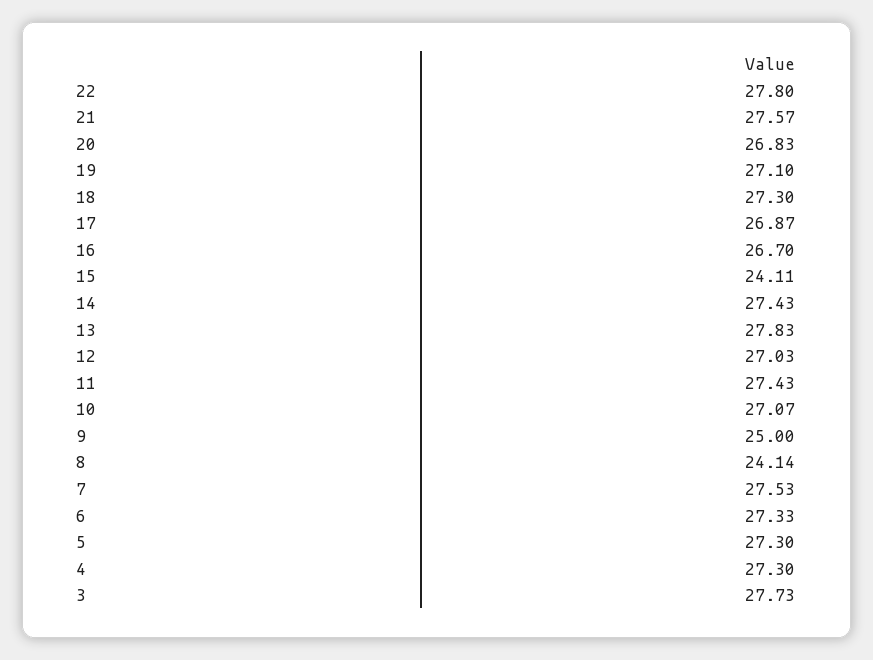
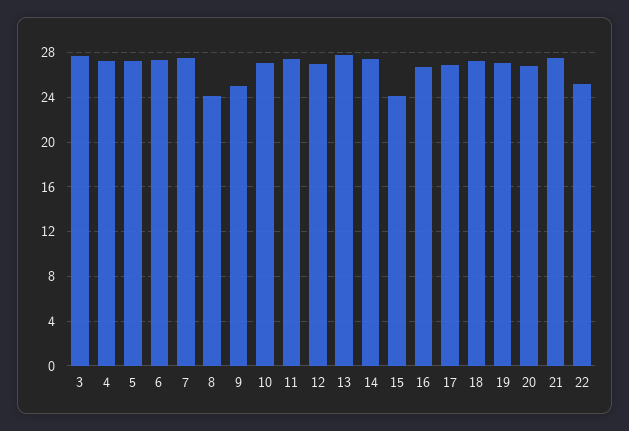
22: 27.8 -> 25

